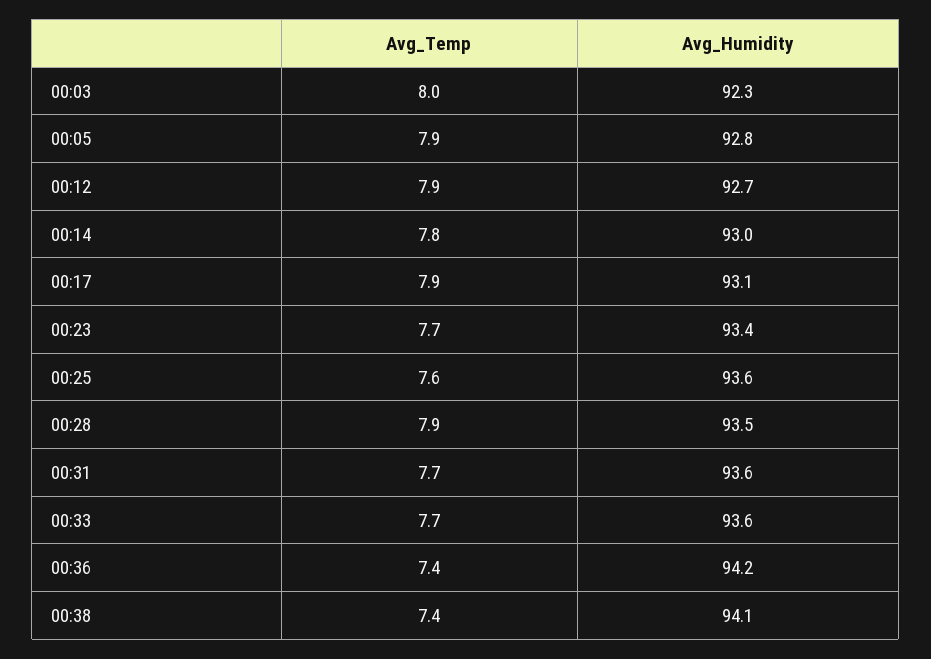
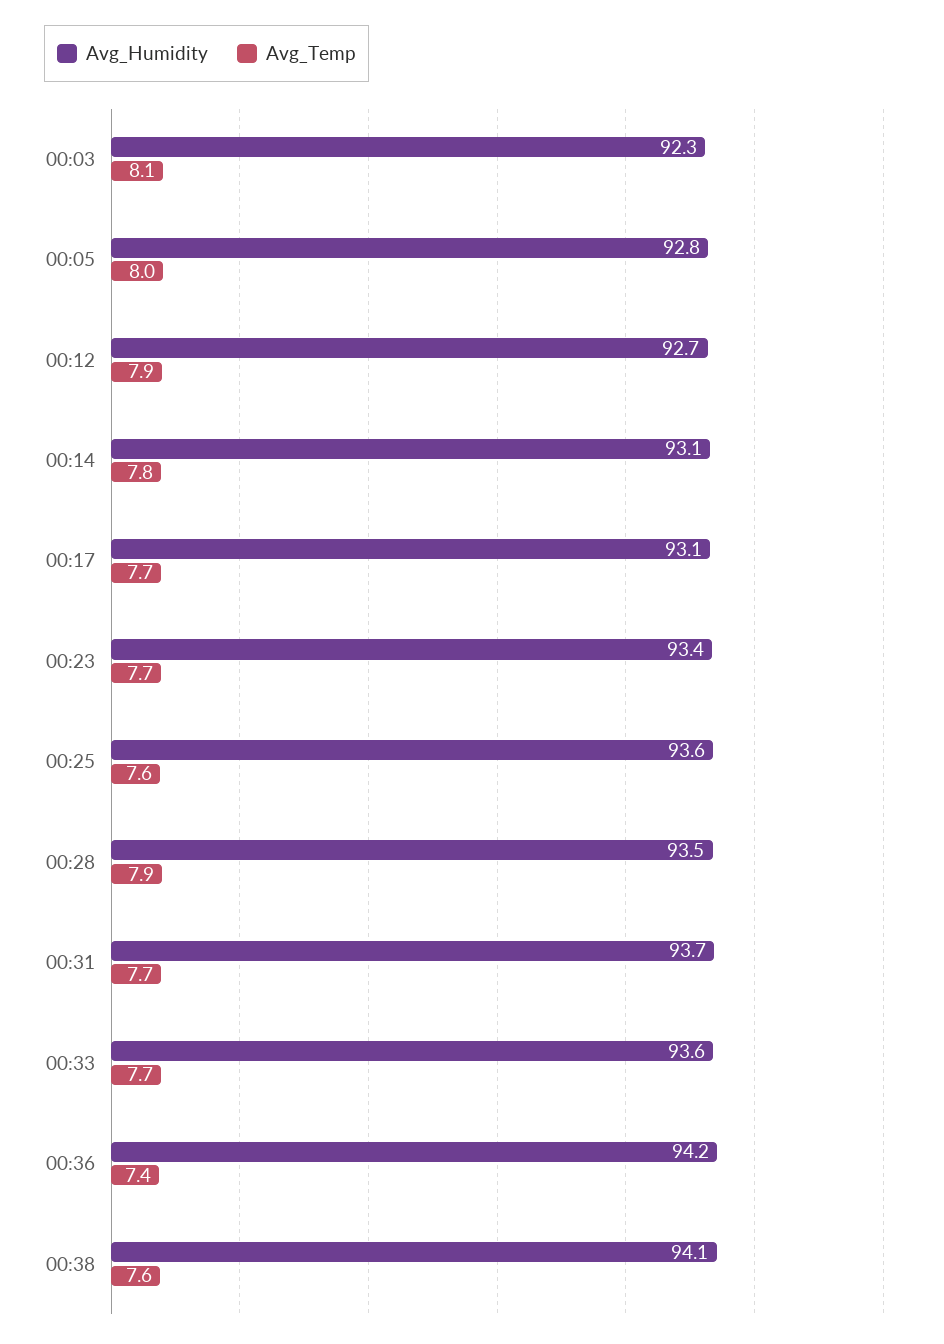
Avg_Temp, 00:03: 8 -> 8.1
Avg_Temp, 00:05: 7.9 -> 8
Avg_Humidity, 00:14: 93 -> 93.1
Avg_Temp, 00:17: 7.9 -> 7.7
Avg_Humidity, 00:31: 93.6 -> 93.7
Avg_Temp, 00:38: 7.4 -> 7.6

